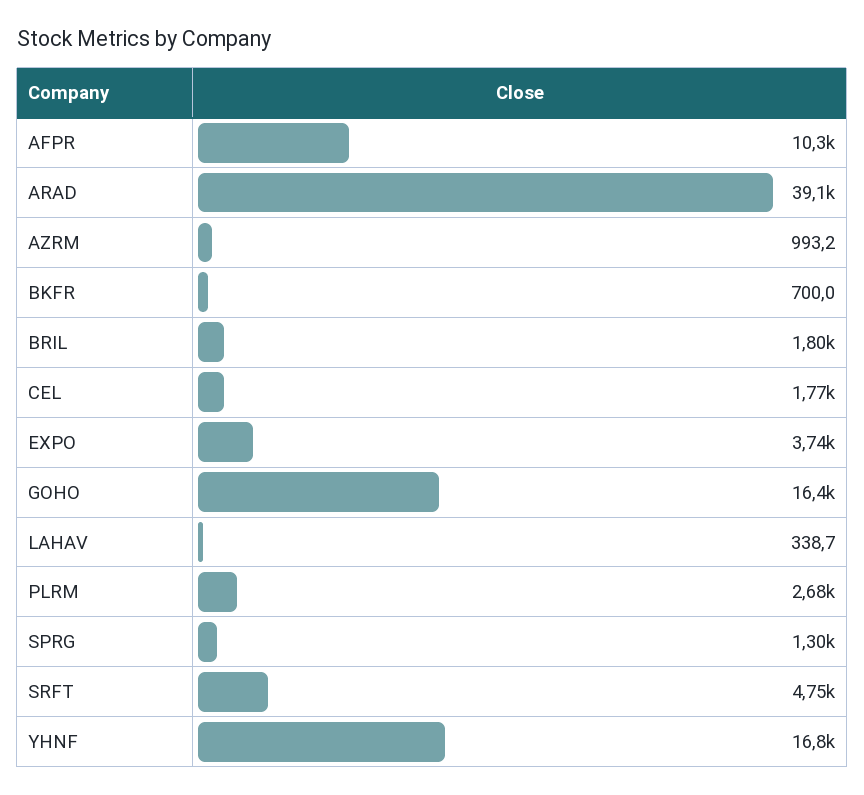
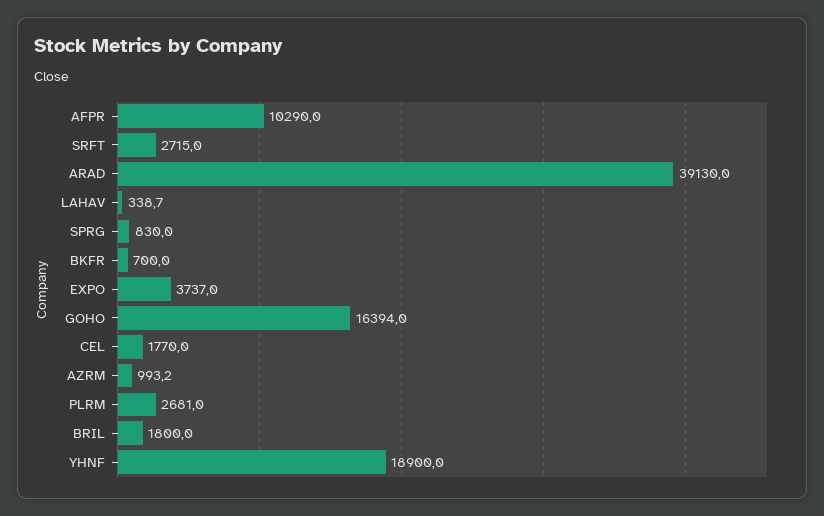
SPRG: 1300 -> 830
SRFT: 4750 -> 2715
YHNF: 16800 -> 18900

